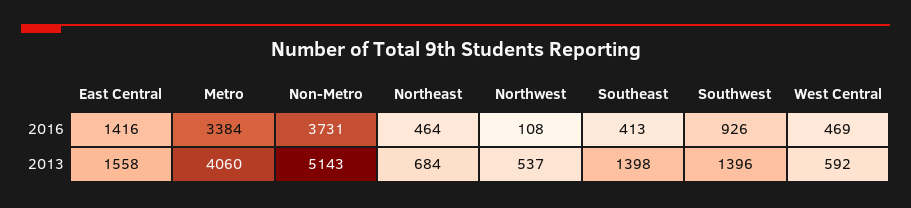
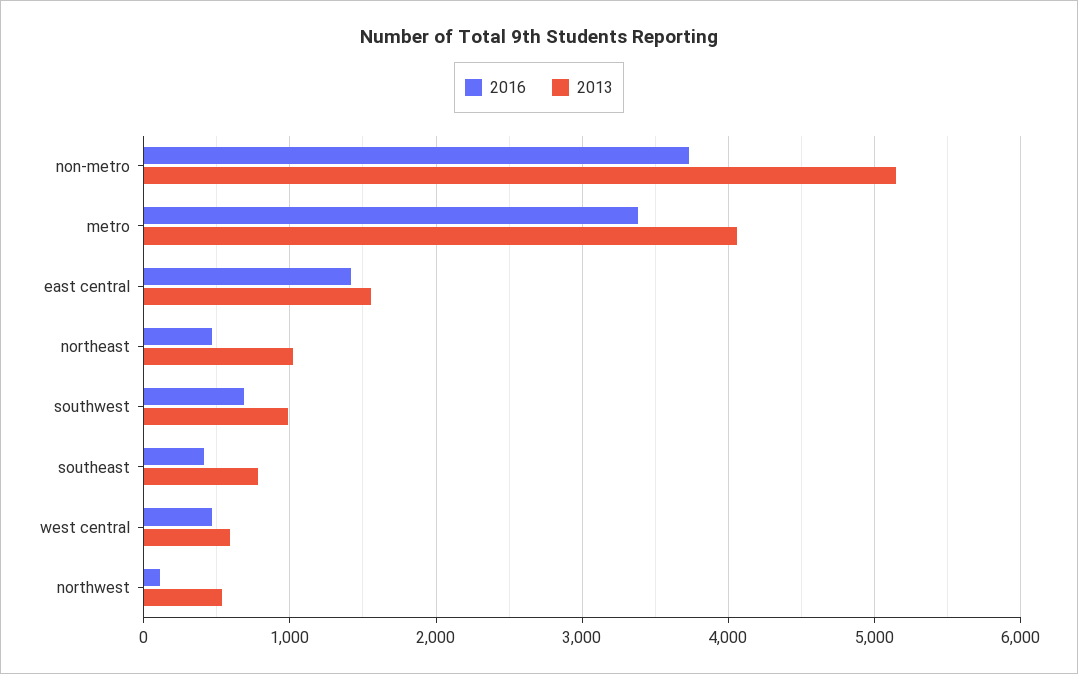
2016, Southwest: 926 -> 700
2013, Northeast: 684 -> 1000
2013, Southeast: 1398 -> 800
2013, Southwest: 1396 -> 1000

